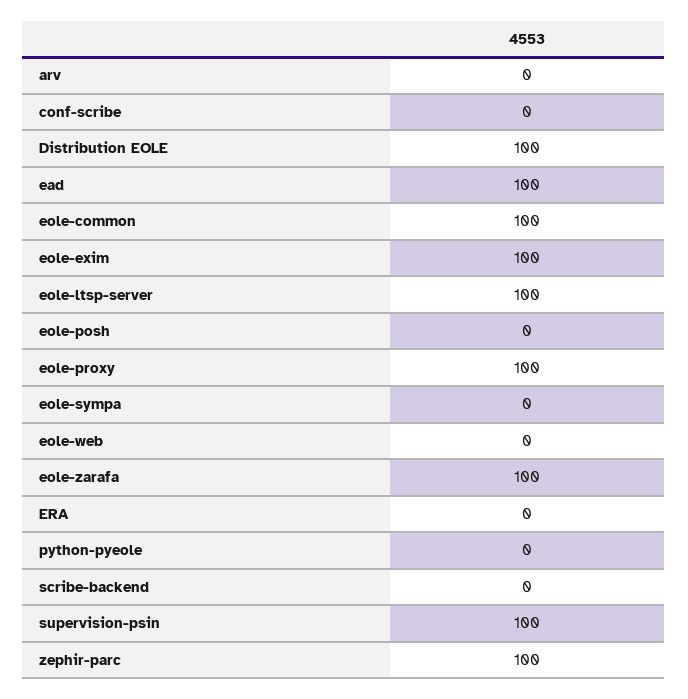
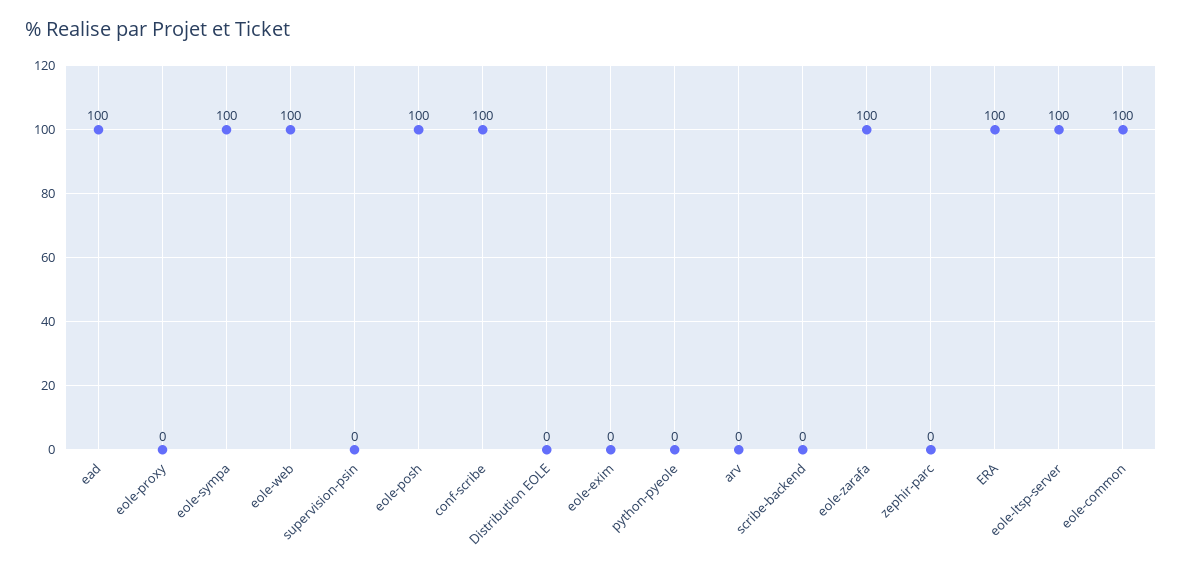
conf-scribe: 0 -> 100
Distribution EOLE: 100 -> 0
eole-exim: 100 -> 0
eole-posh: 0 -> 100
eole-proxy: 100 -> 0
eole-sympa: 0 -> 100
eole-web: 0 -> 100
ERA: 0 -> 100
supervision-psin: 100 -> 0
zephir-parc: 100 -> 0

